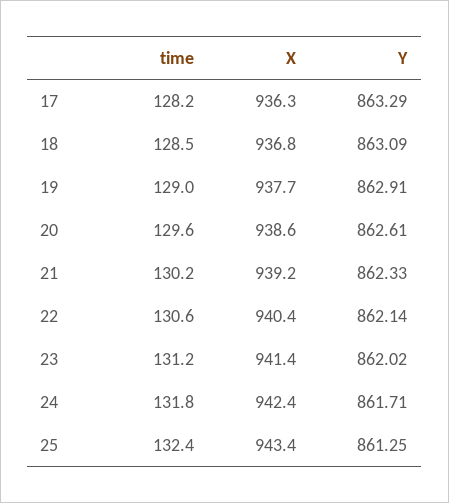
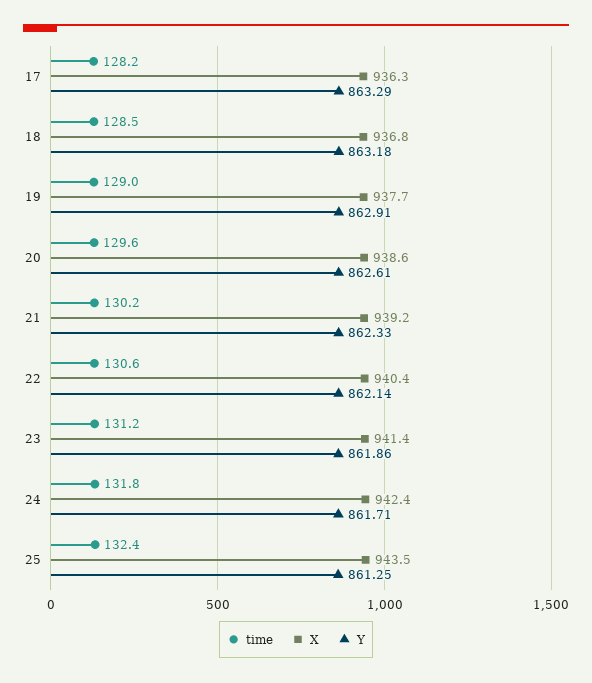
Y, 18: 863.09 -> 863.18
Y, 23: 862.02 -> 861.86
X, 25: 943.4 -> 943.5

